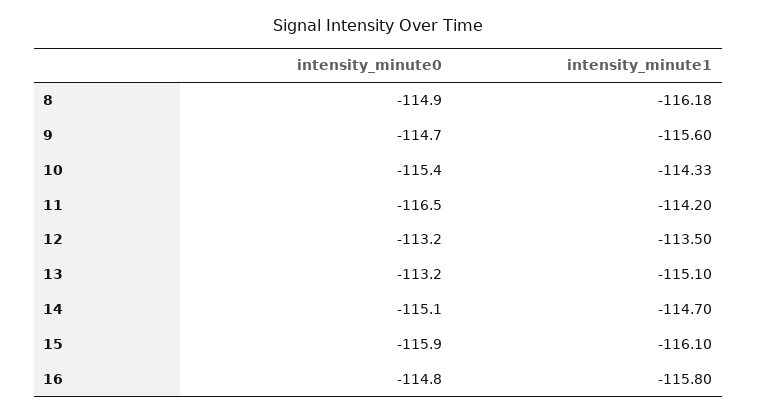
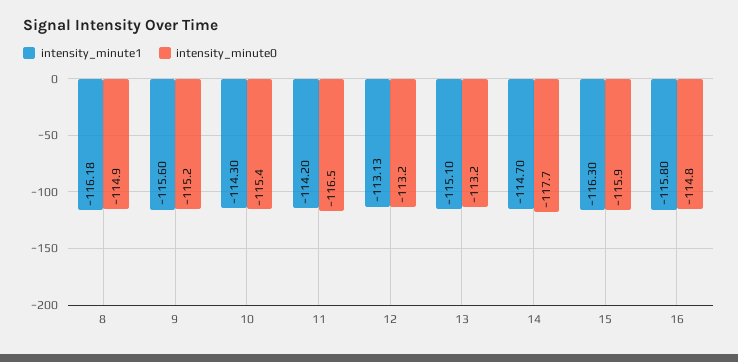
intensity_minute0, 9: -114.7 -> -115.2
intensity_minute1, 10: -114.33 -> -114.3
intensity_minute1, 12: -113.5 -> -113.13
intensity_minute0, 14: -115.1 -> -117.7
intensity_minute1, 15: -116.1 -> -116.3

